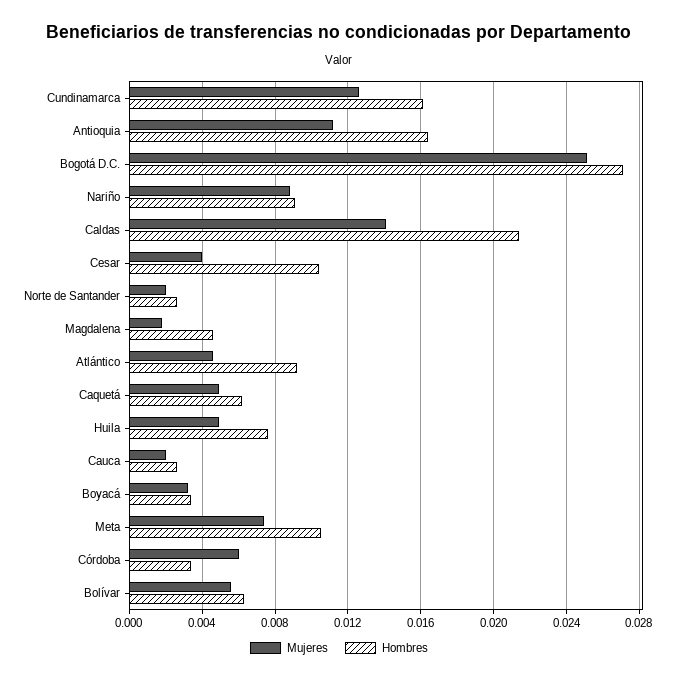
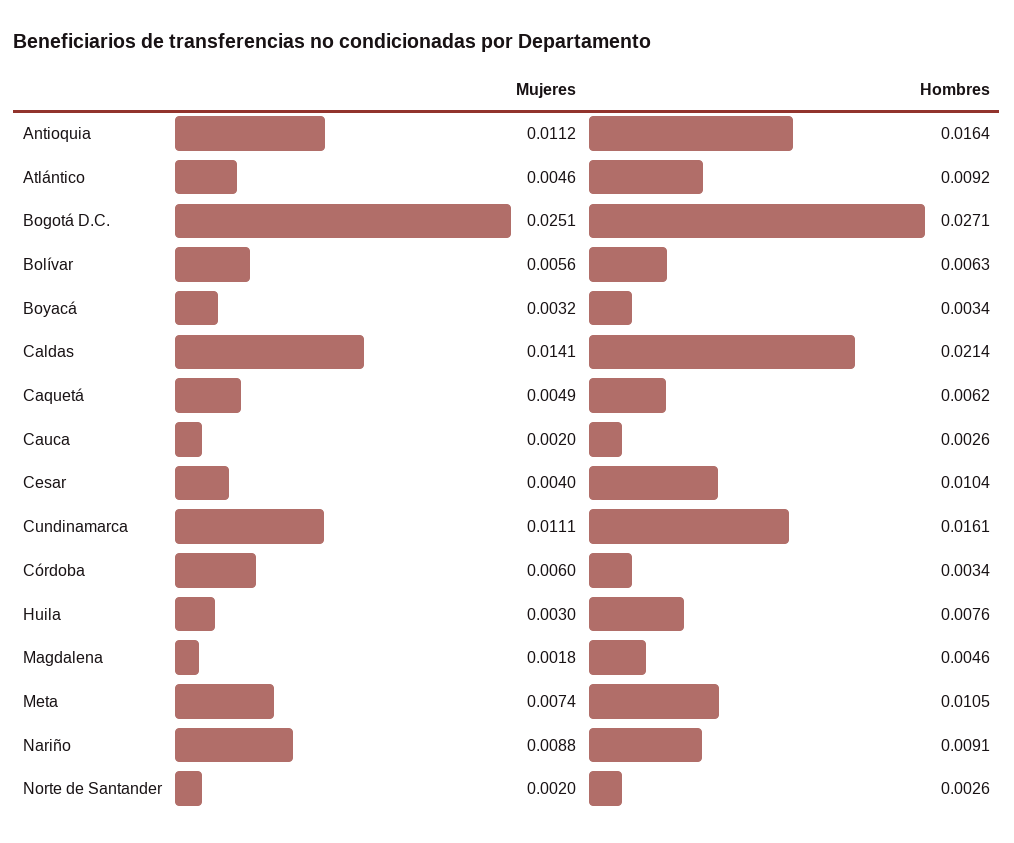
Mujeres, Cundinamarca: 0.0125 -> 0.0111
Mujeres, Huila: 0.005 -> 0.003

